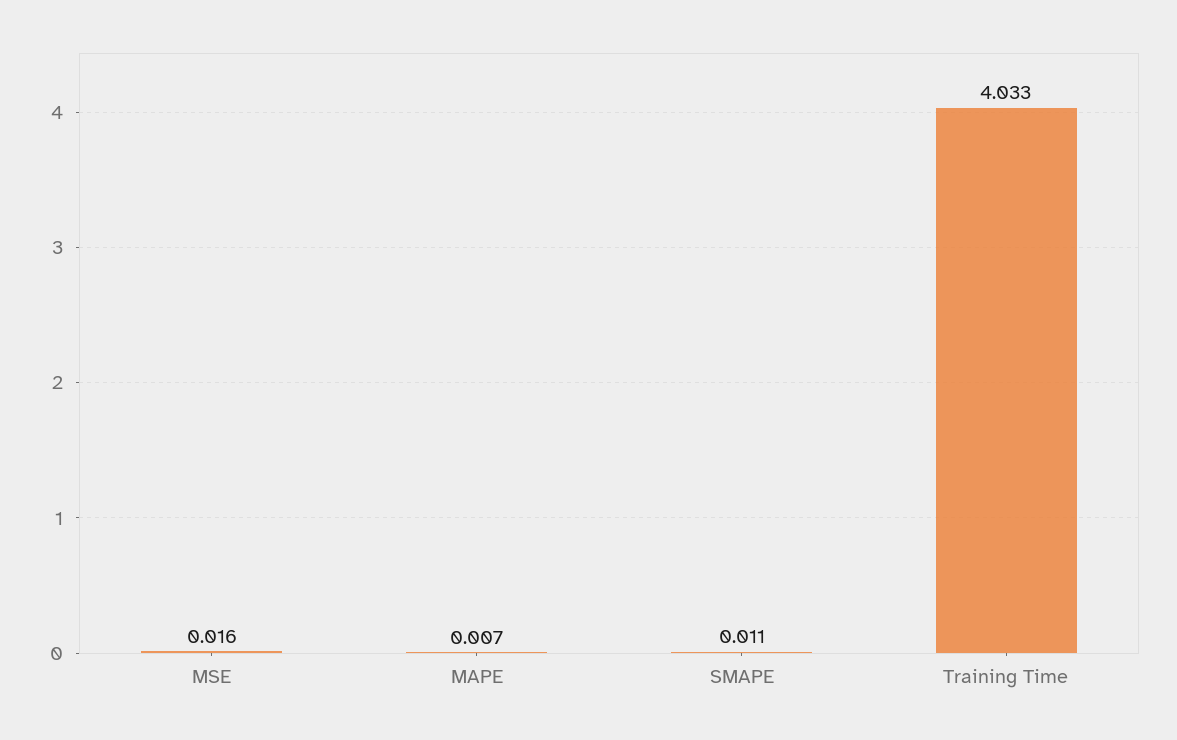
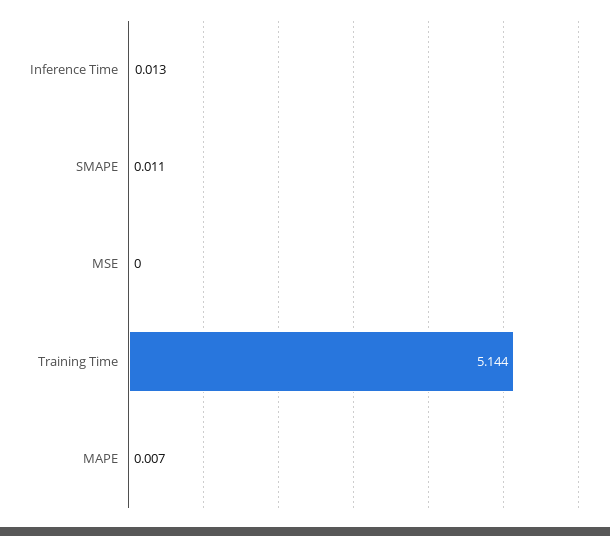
MSE: 0.016 -> 0
Training Time: 4.033 -> 5.144
Inference Time: none -> 0.013

